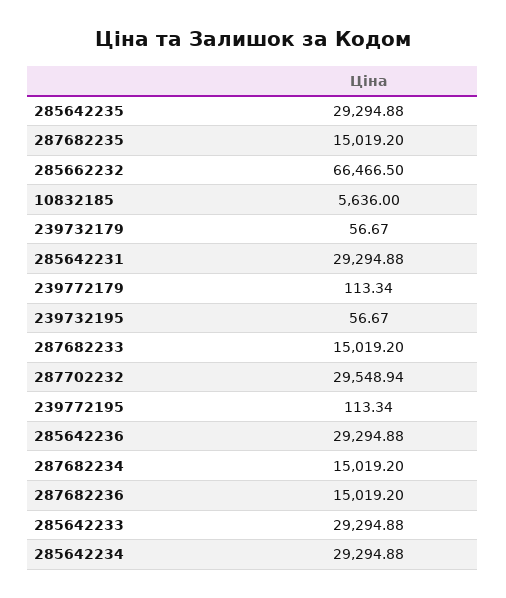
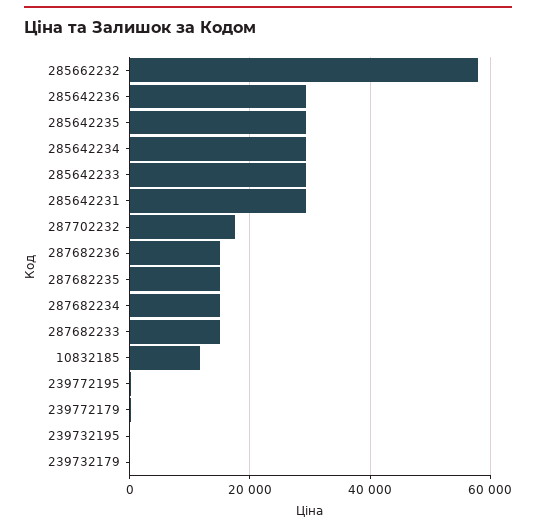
285662232: 66466.5 -> 58000
10832185: 5636 -> 12000
287702232: 29548.94 -> 18000

